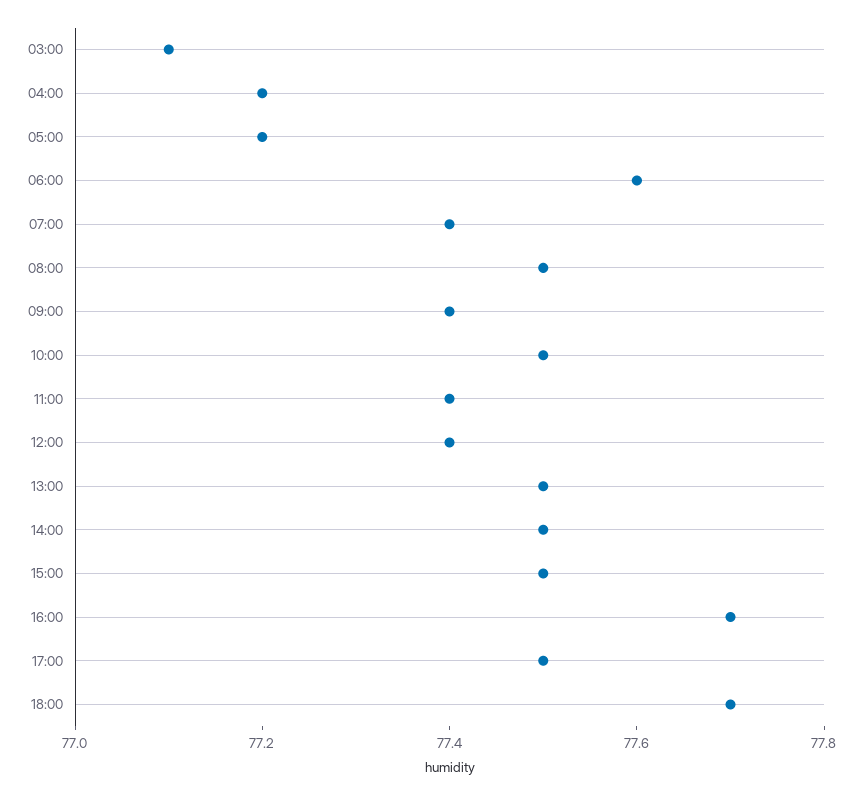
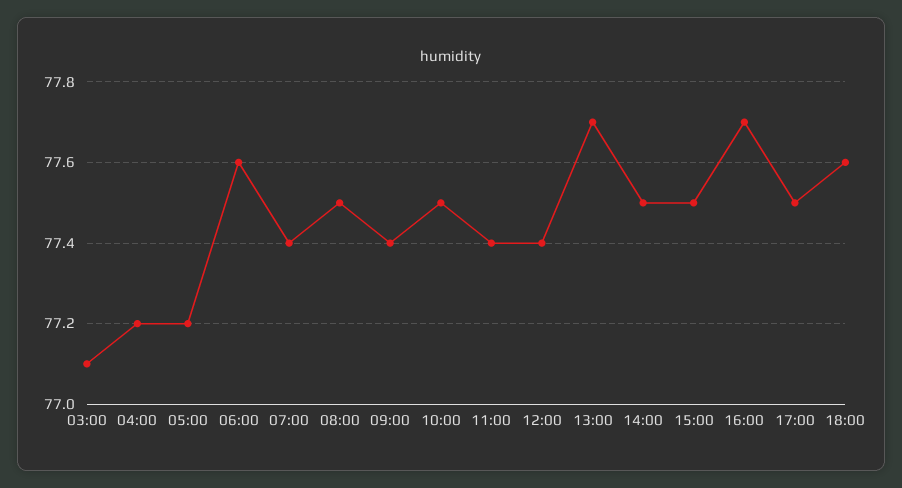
13:00: 77.5 -> 77.7
18:00: 77.7 -> 77.6

